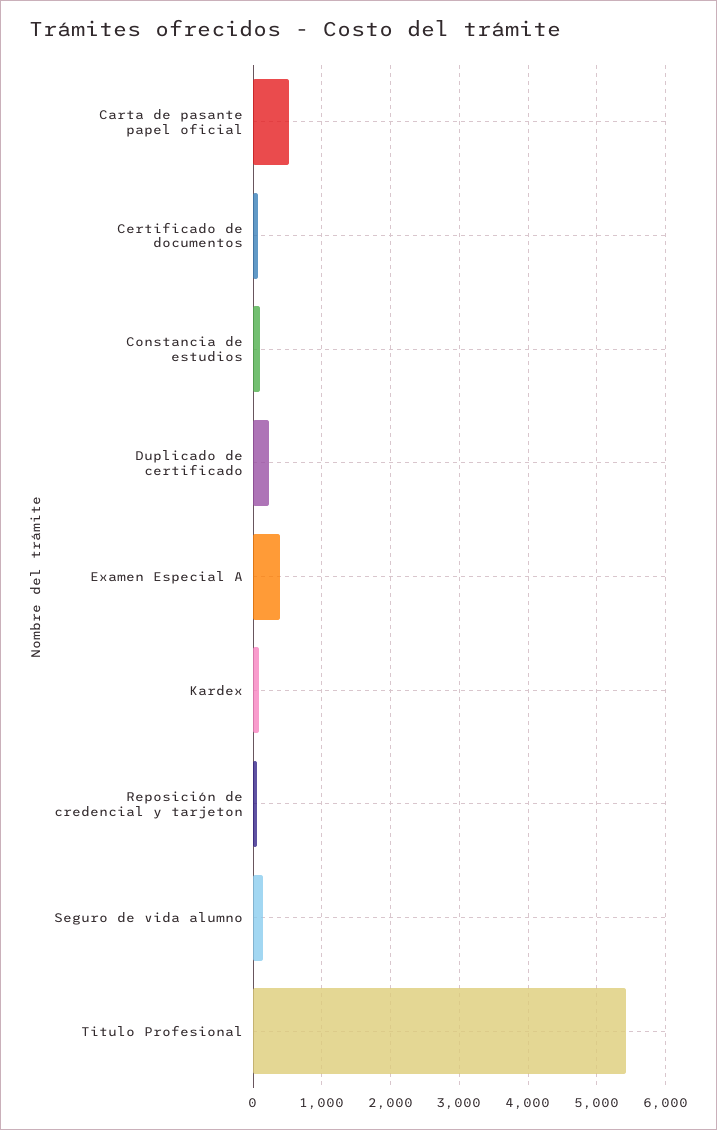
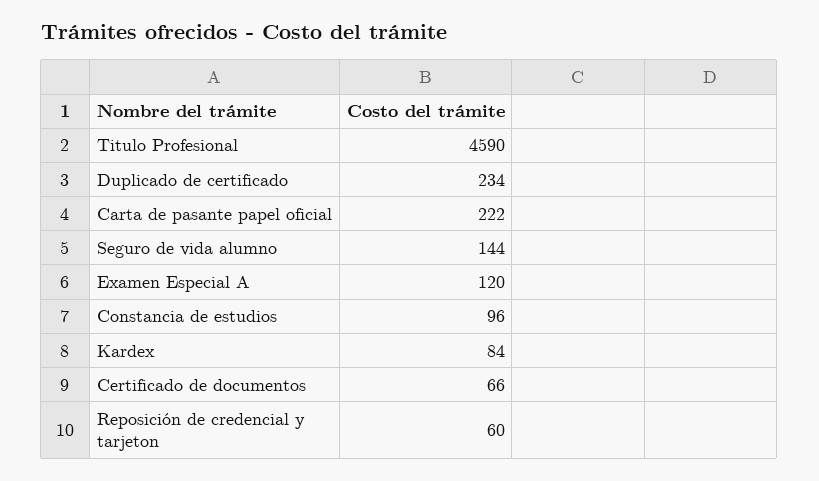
Carta de pasante papel oficial: 500 -> 222
Examen Especial A: 400 -> 120
Titulo Profesional: 5400 -> 4590

